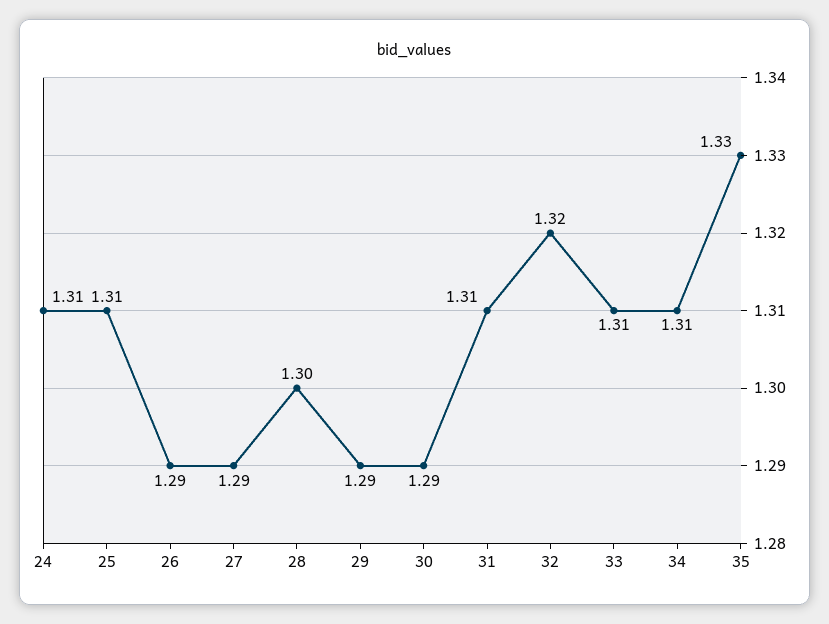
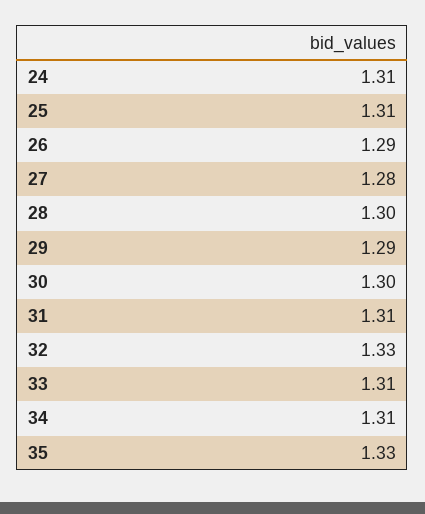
27: 1.29 -> 1.28
30: 1.29 -> 1.3
32: 1.32 -> 1.33

